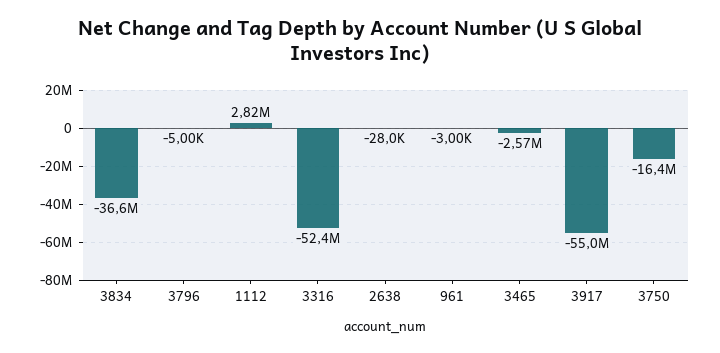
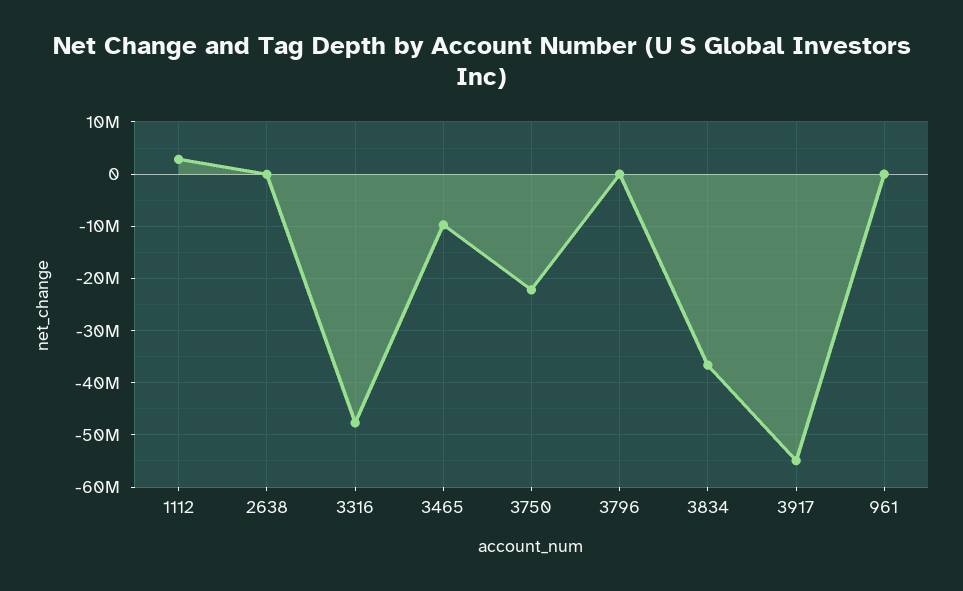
3316: -52400000 -> -48000000
3465: -2570000 -> -10000000
3750: -16400000 -> -22000000

